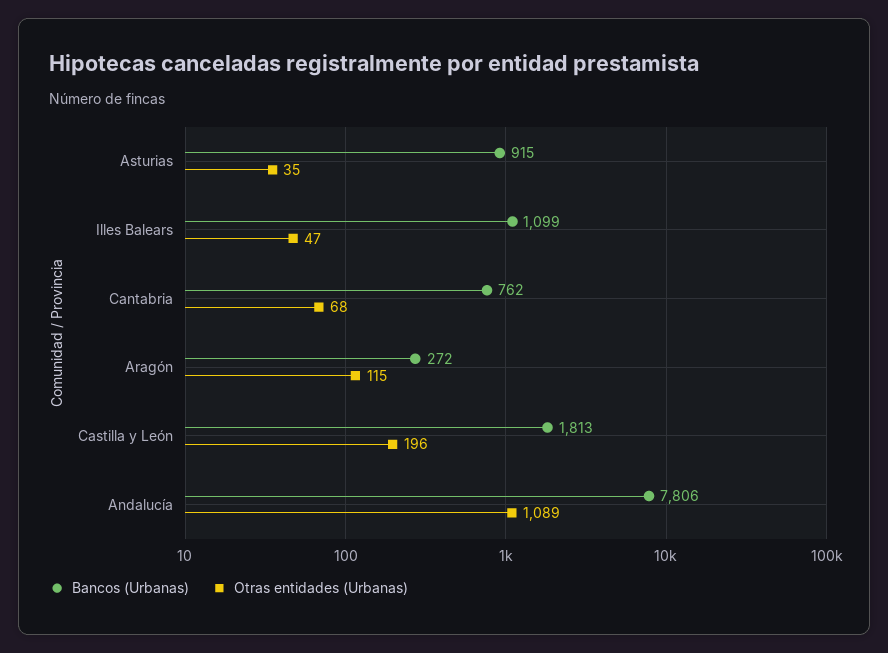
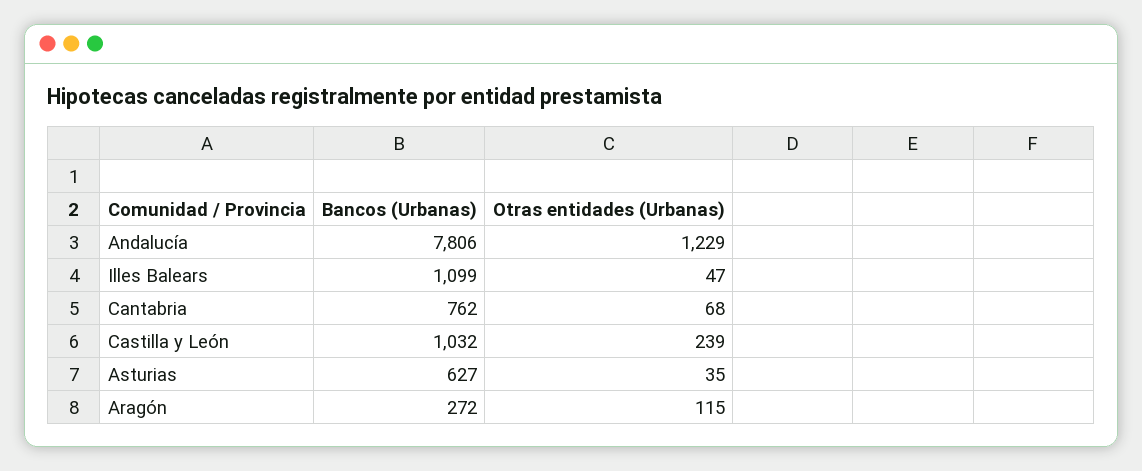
Bancos (Urbanas), Asturias: 915 -> 627
Bancos (Urbanas), Castilla y León: 1813 -> 1032
Otras entidades (Urbanas), Castilla y León: 196 -> 239
Otras entidades (Urbanas), Andalucía: 1089 -> 1229

